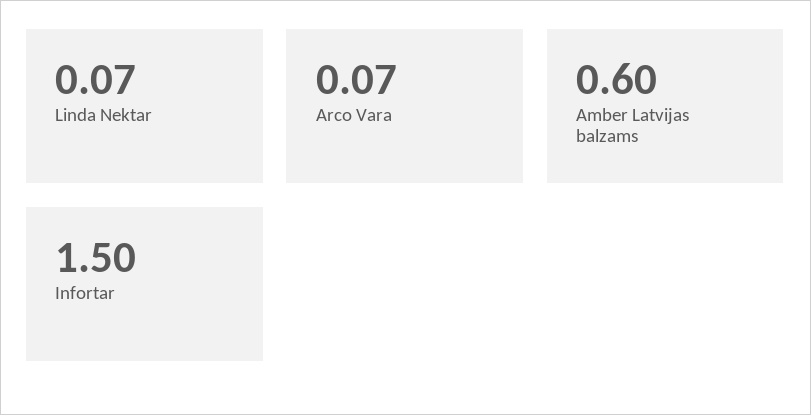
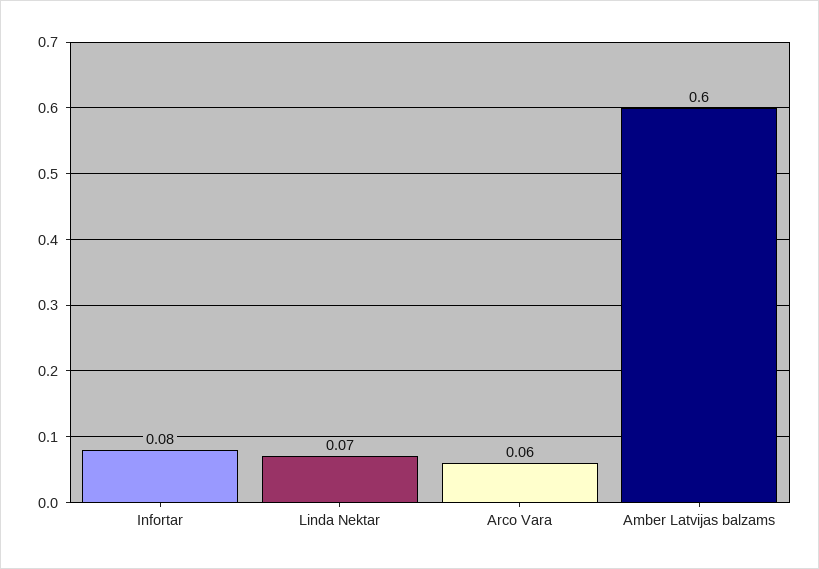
Arco Vara: 0.07 -> 0.06
Infortar: 1.5 -> 0.08

